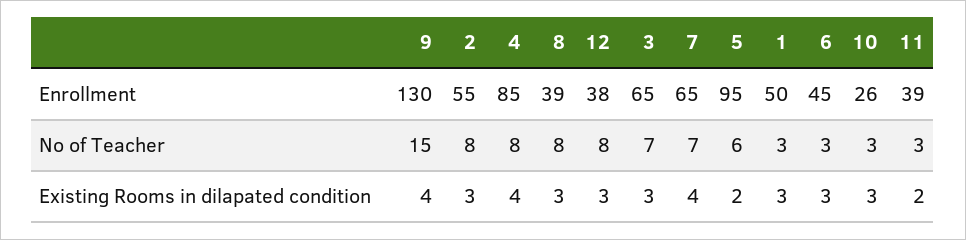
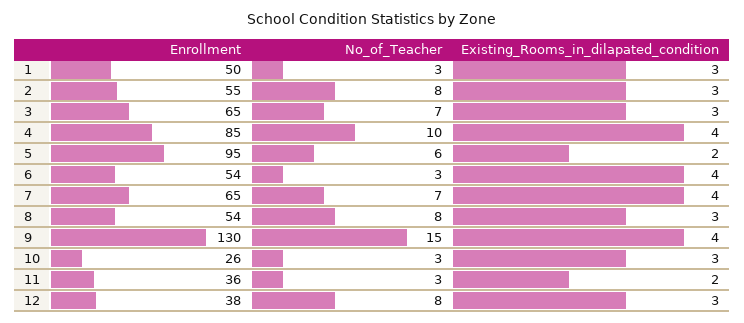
8, Enrollment: 39 -> 54
6, Enrollment: 45 -> 54
11, Enrollment: 39 -> 36
4, No of Teacher: 8 -> 10
6, Existing Rooms in dilapated condition: 3 -> 4

